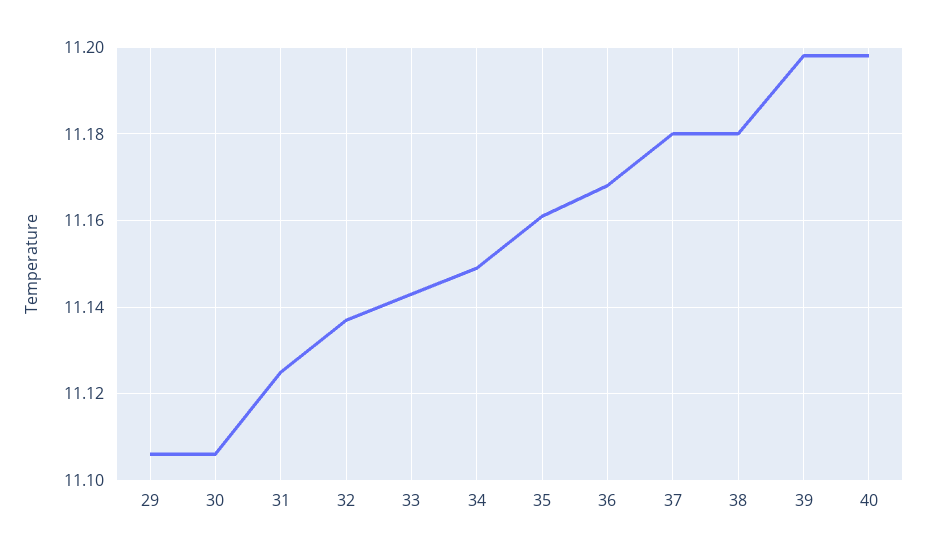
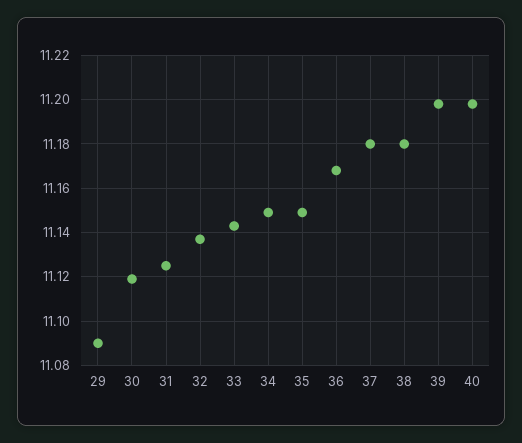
29: 11.105 -> 11.09
30: 11.105 -> 11.12
35: 11.16 -> 11.15

